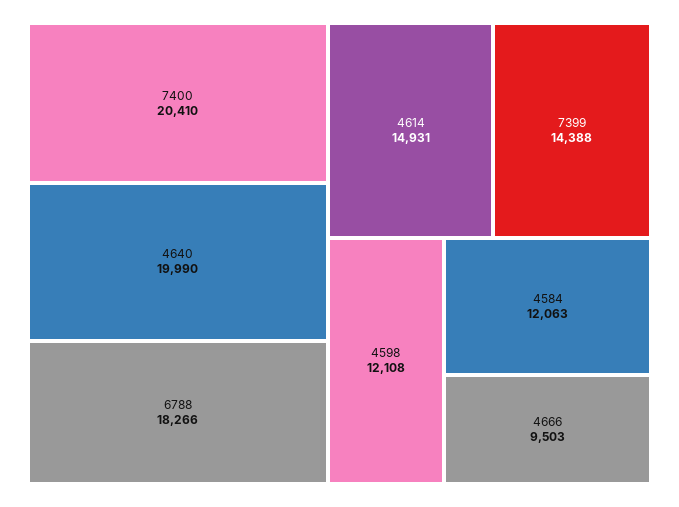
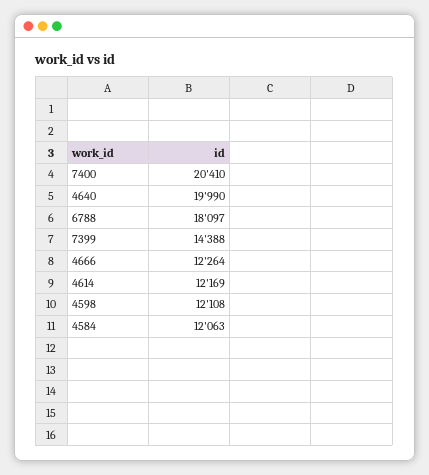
6788: 18266 -> 18097
4614: 14931 -> 12169
4666: 9503 -> 12264

